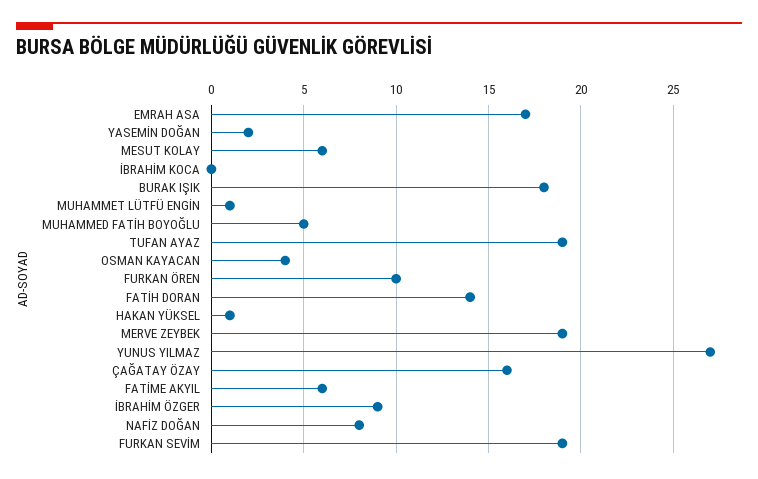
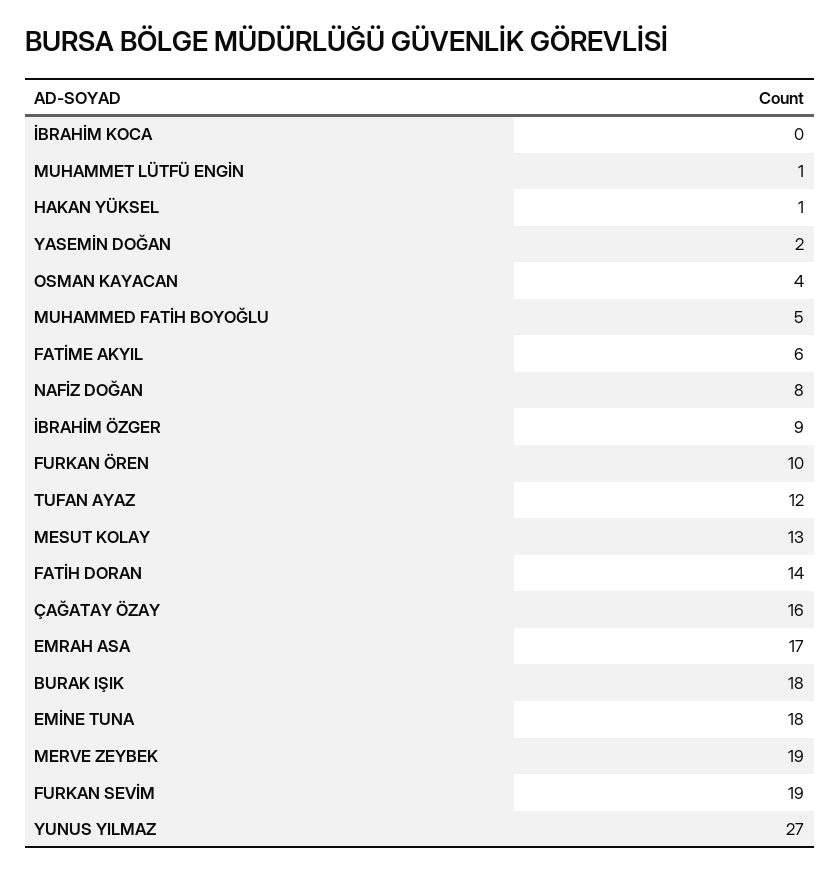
MESUT KOLAY: 6 -> 13
TUFAN AYAZ: 19 -> 12
EMİNE TUNA: none -> 18

